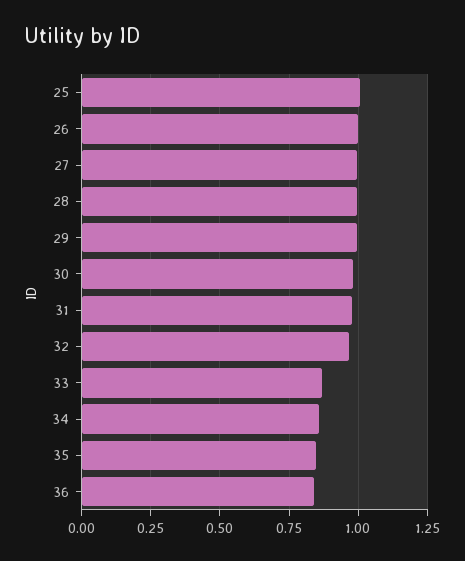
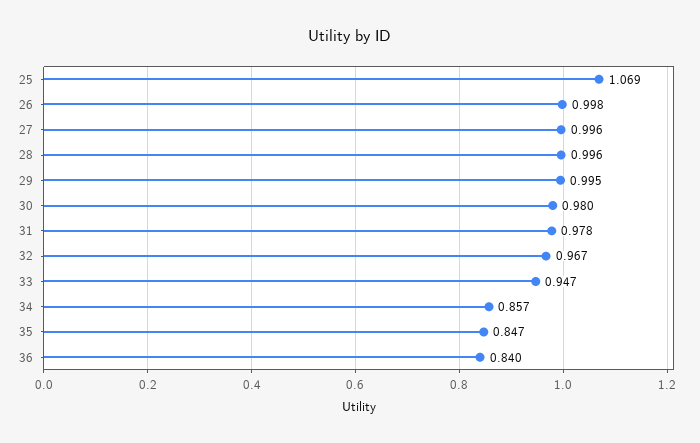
25: 1 -> 1.069
33: 0.875 -> 0.947

